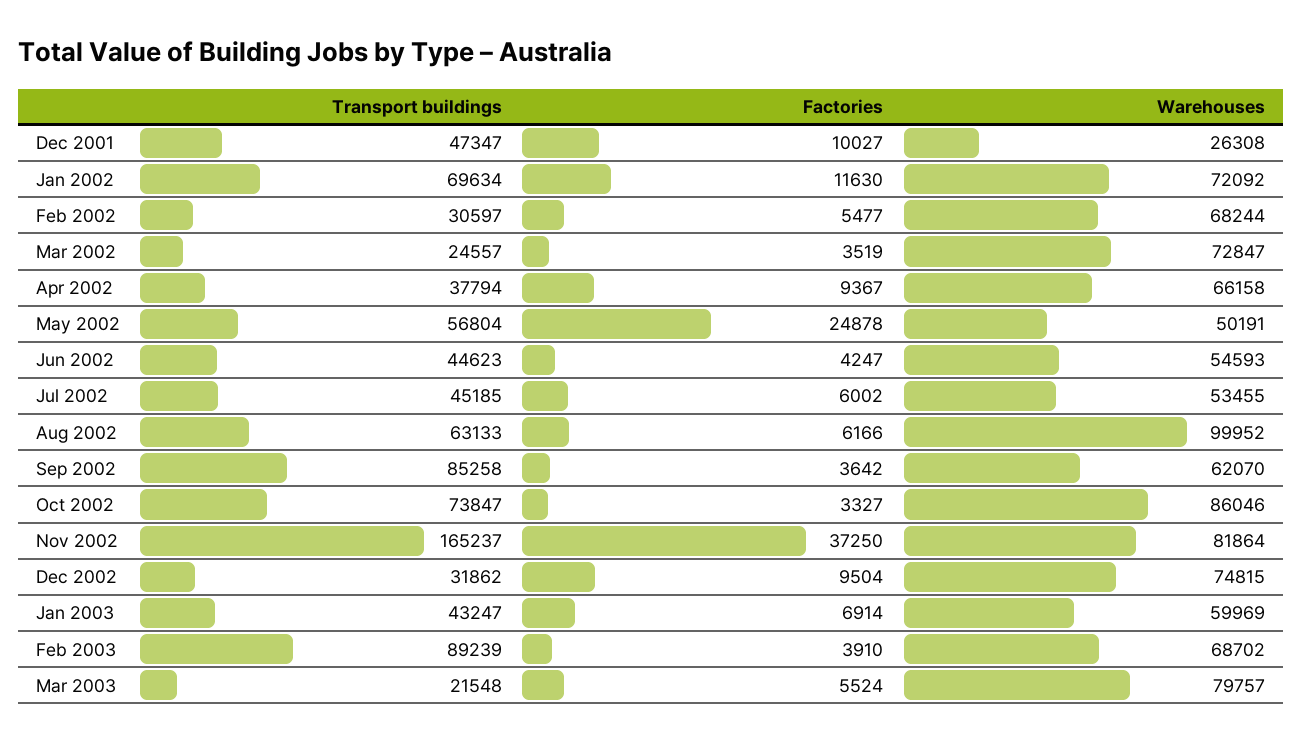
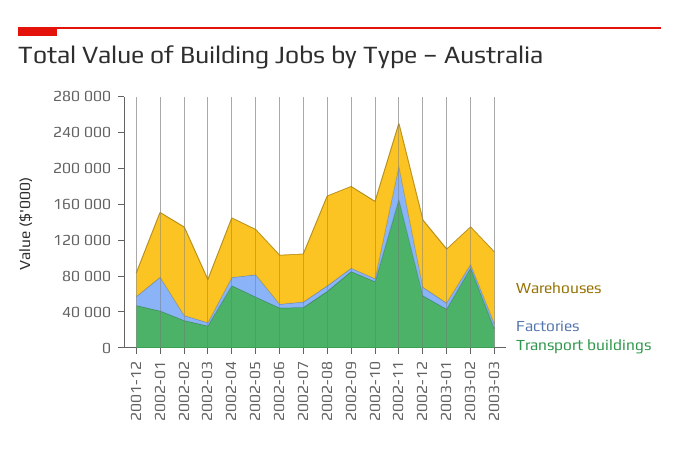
Transport buildings, Jan 2002: 69634 -> 40000
Factories, Jan 2002: 11630 -> 40000
Warehouses, Feb 2002: 68244 -> 100000
Warehouses, Mar 2002: 72847 -> 50000
Transport buildings, Apr 2002: 37794 -> 70000
Warehouses, Sep 2002: 62070 -> 90000
Warehouses, Nov 2002: 81864 -> 50000
Transport buildings, Dec 2002: 31862 -> 60000
Warehouses, Feb 2003: 68702 -> 40000

